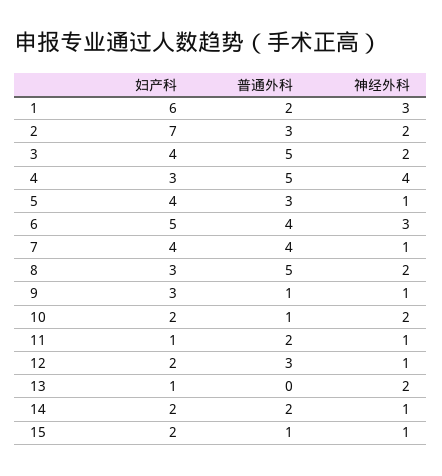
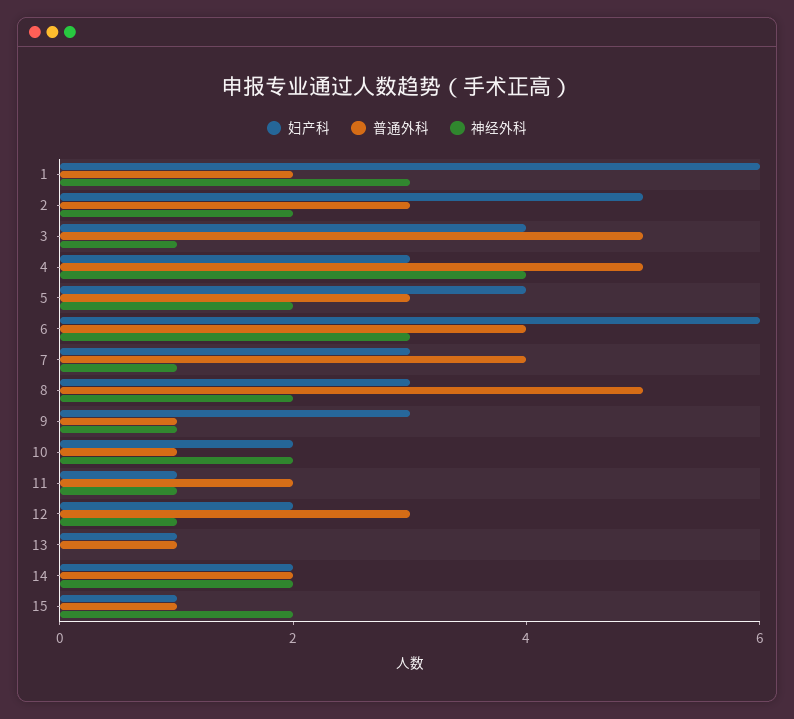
妇产科, 2: 7 -> 5
神经外科, 3: 2 -> 1
神经外科, 5: 1 -> 2
妇产科, 6: 5 -> 6
妇产科, 7: 4 -> 3
普通外科, 13: 0 -> 1
神经外科, 13: 2 -> 0
神经外科, 14: 1 -> 2
妇产科, 15: 2 -> 1
神经外科, 15: 1 -> 2

